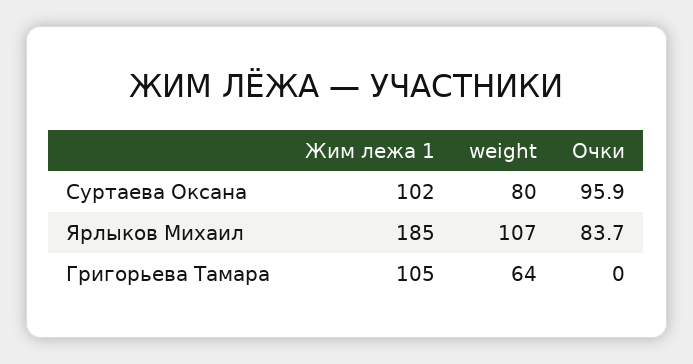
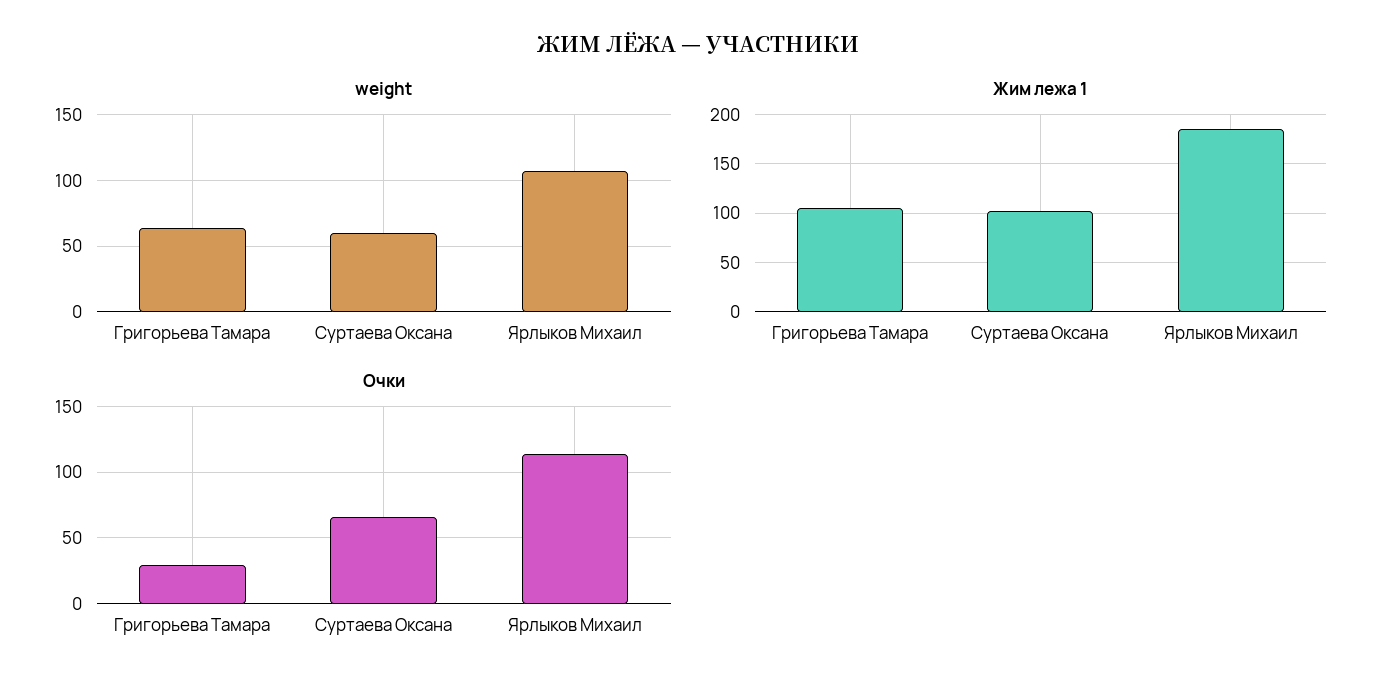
weight, Суртаева Оксана: 80 -> 60
Очки, Суртаева Оксана: 95.9 -> 65
Очки, Ярлыков Михаил: 83.7 -> 115
Очки, Григорьева Тамара: 0 -> 30

